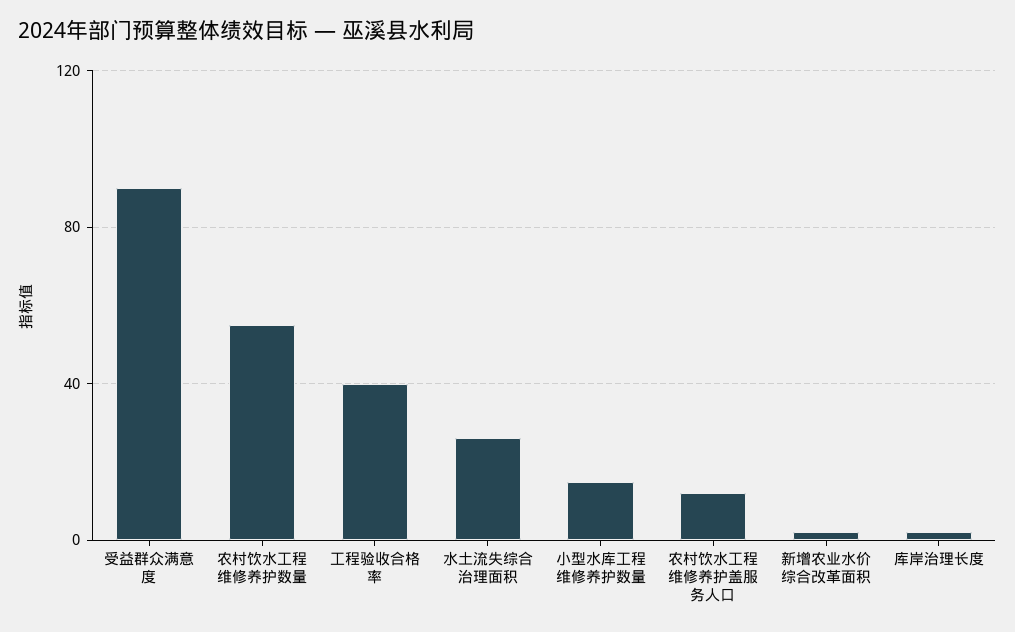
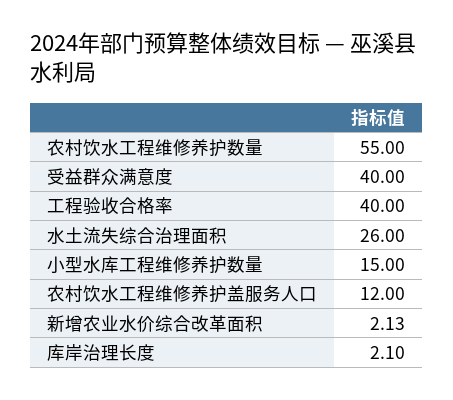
受益群众满意度: 90 -> 40

